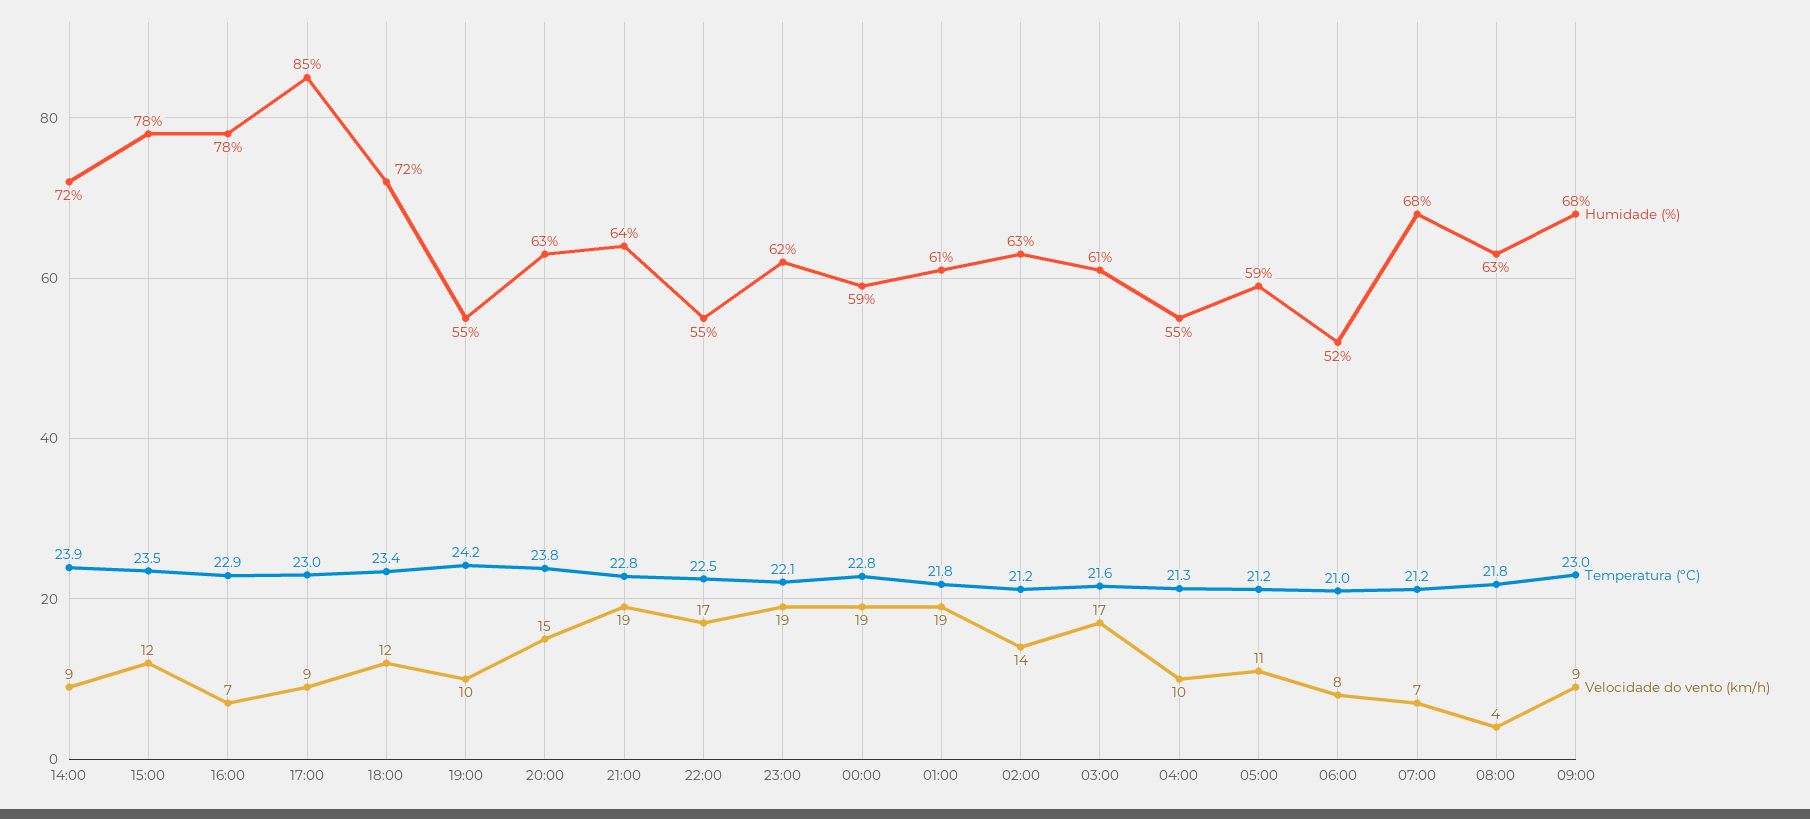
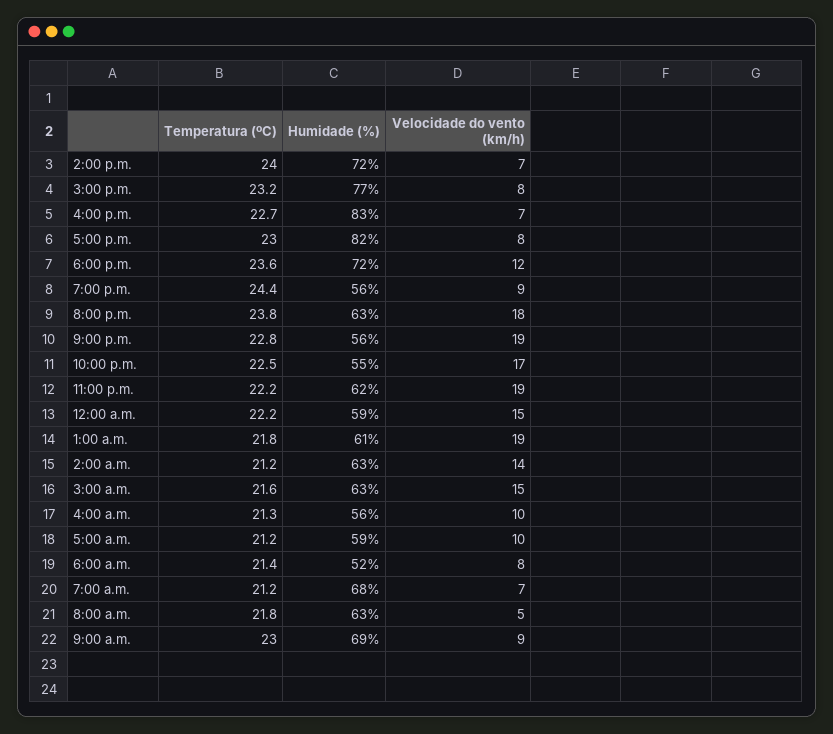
Temperatura (ºC), 14:00: 23.9 -> 24
Velocidade do vento (km/h), 14:00: 9 -> 7
Humidade (%), 15:00: 78 -> 77
Temperatura (ºC), 15:00: 23.5 -> 23.2
Velocidade do vento (km/h), 15:00: 12 -> 8
Humidade (%), 16:00: 78 -> 83
Temperatura (ºC), 16:00: 22.9 -> 22.7
Humidade (%), 17:00: 85 -> 82
Velocidade do vento (km/h), 17:00: 9 -> 8
Temperatura (ºC), 18:00: 23.4 -> 23.6
Humidade (%), 19:00: 55 -> 56
Temperatura (ºC), 19:00: 24.2 -> 24.4
Velocidade do vento (km/h), 19:00: 10 -> 9
Velocidade do vento (km/h), 20:00: 15 -> 18
Humidade (%), 21:00: 64 -> 56
Temperatura (ºC), 23:00: 22.1 -> 22.2
Temperatura (ºC), 00:00: 22.8 -> 22.2
Velocidade do vento (km/h), 00:00: 19 -> 15
Humidade (%), 03:00: 61 -> 63
Velocidade do vento (km/h), 03:00: 17 -> 15
Humidade (%), 04:00: 55 -> 56
Velocidade do vento (km/h), 05:00: 11 -> 10
Temperatura (ºC), 06:00: 21 -> 21.4
Velocidade do vento (km/h), 08:00: 4 -> 5
Humidade (%), 09:00: 68 -> 69

